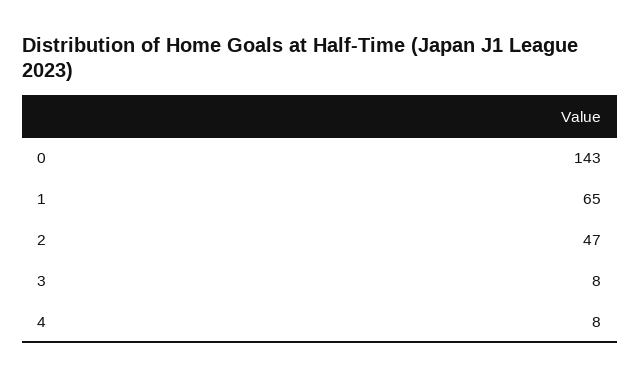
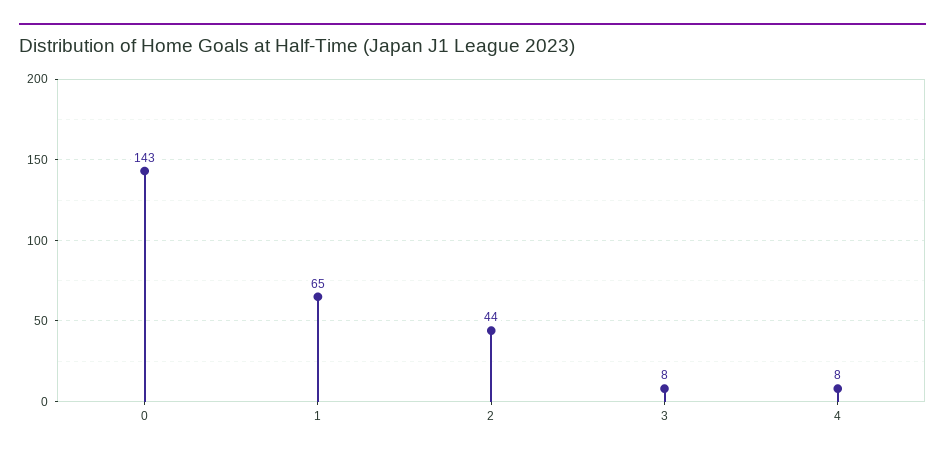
2: 47 -> 44

